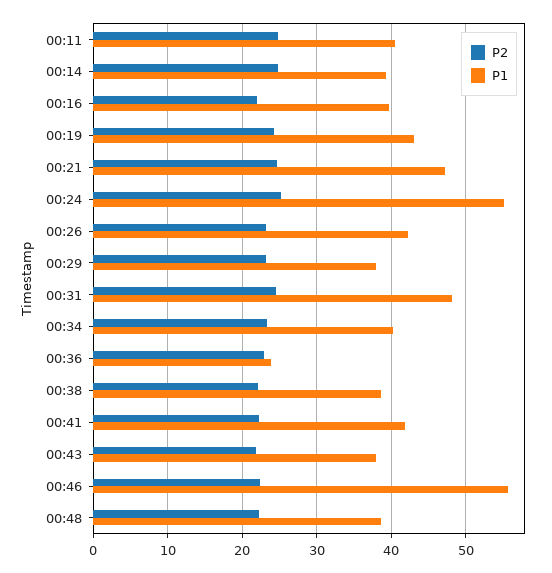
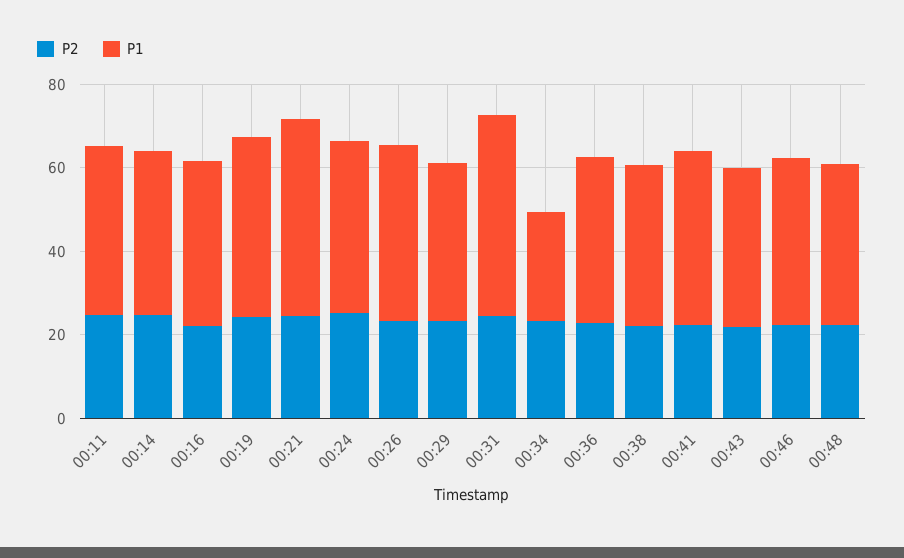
P1, 00:24: 55 -> 40
P1, 00:34: 40 -> 25
P1, 00:36: 24 -> 40
P1, 00:46: 56 -> 40

